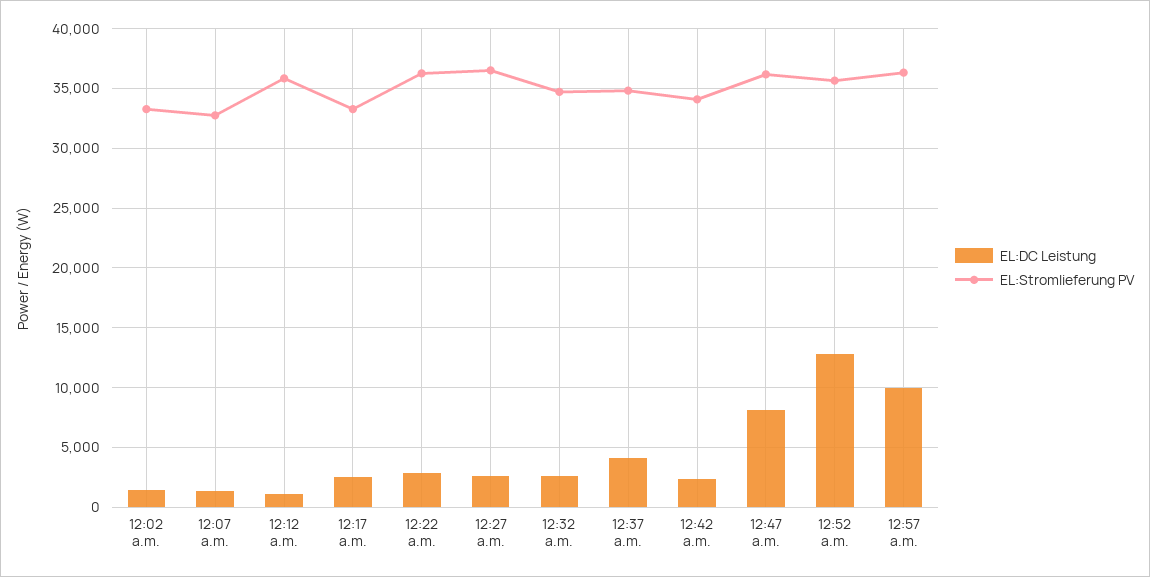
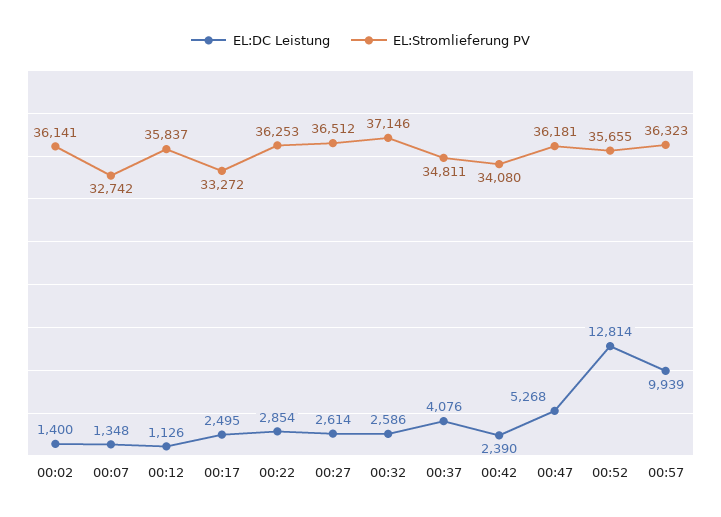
EL:Stromlieferung PV, 12:02 a.m.: 33000 -> 36141
EL:Stromlieferung PV, 12:32 a.m.: 35000 -> 37146
EL:DC Leistung, 12:47 a.m.: 8000 -> 5268

